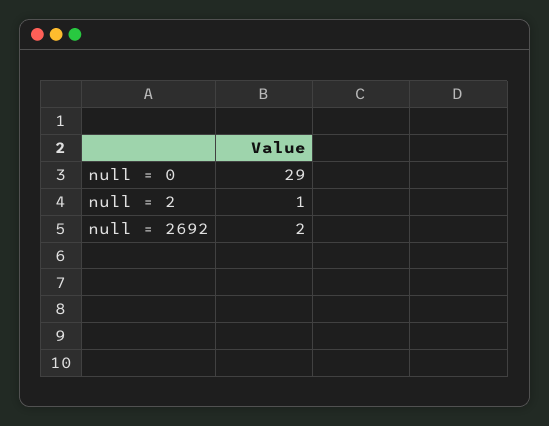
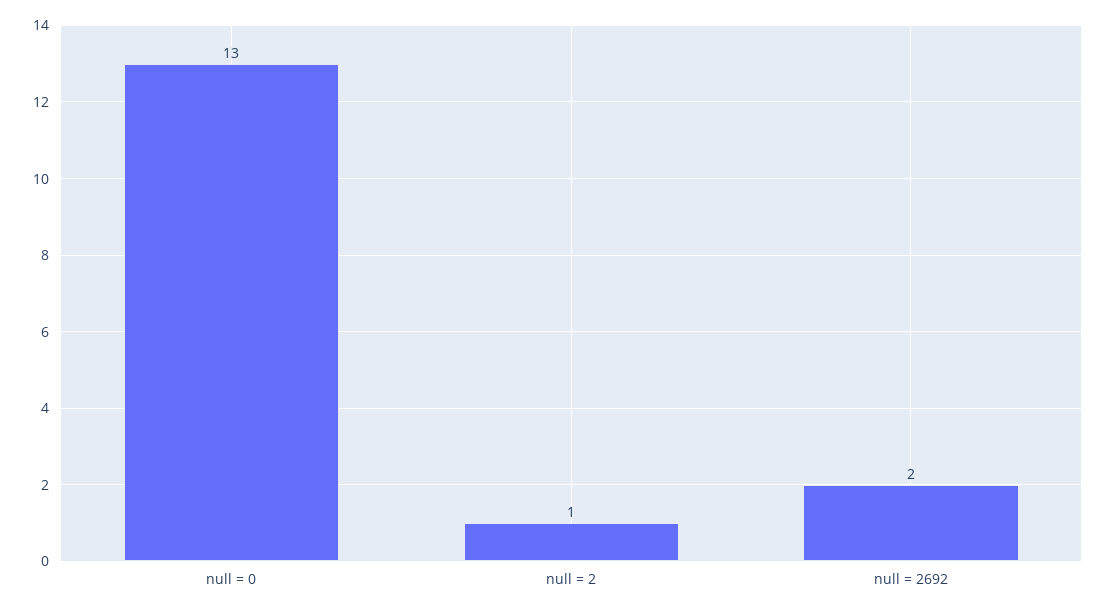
null = 0: 29 -> 13

